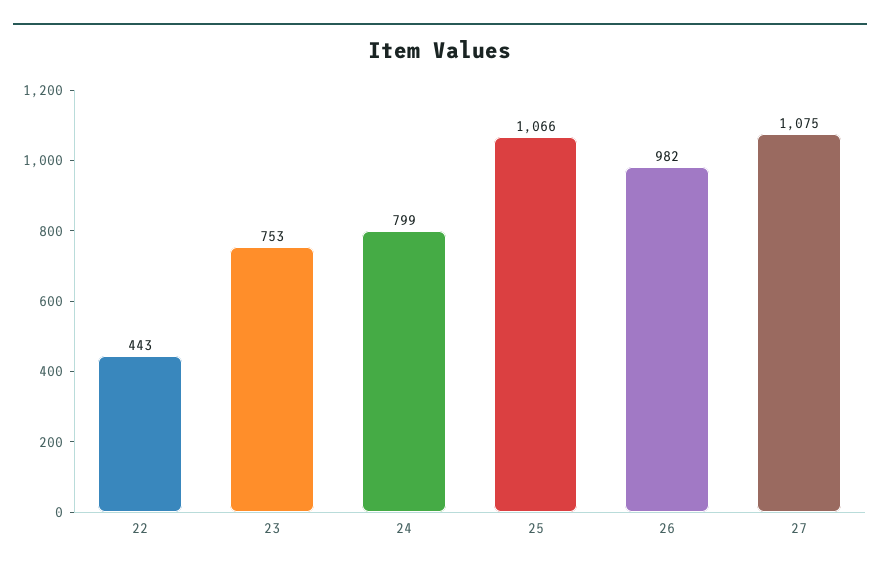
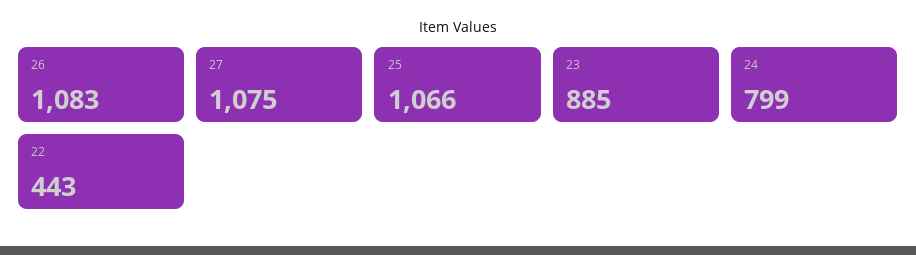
23: 753 -> 885
26: 982 -> 1083

